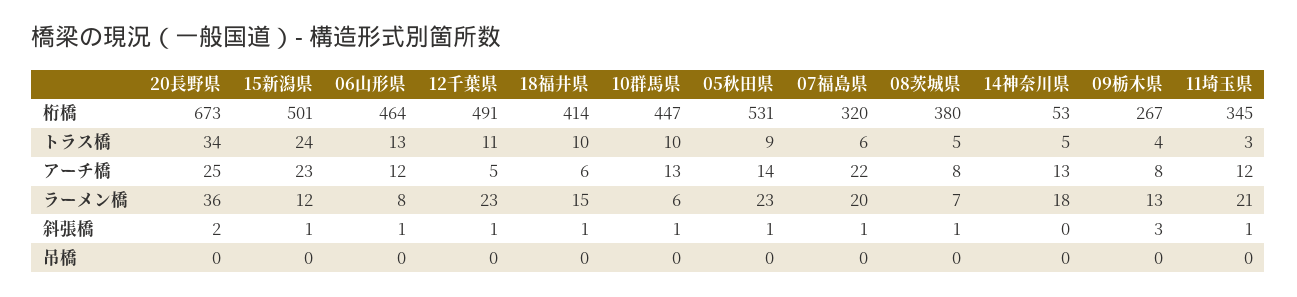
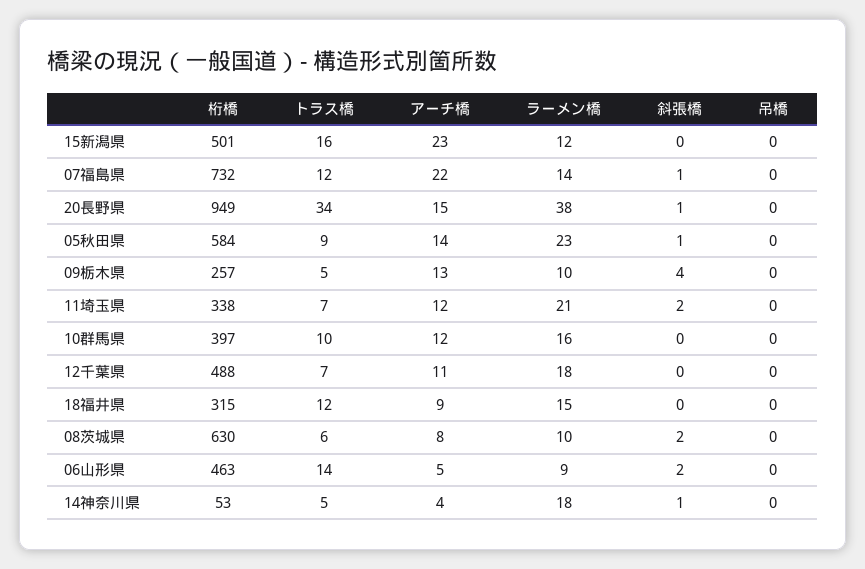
20長野県, 桁橋: 673 -> 949
06山形県, 桁橋: 464 -> 463
12千葉県, 桁橋: 491 -> 488
18福井県, 桁橋: 414 -> 315
10群馬県, 桁橋: 447 -> 397
05秋田県, 桁橋: 531 -> 584
07福島県, 桁橋: 320 -> 732
08茨城県, 桁橋: 380 -> 630
09栃木県, 桁橋: 267 -> 257
11埼玉県, 桁橋: 345 -> 338
15新潟県, トラス橋: 24 -> 16
06山形県, トラス橋: 13 -> 14
12千葉県, トラス橋: 11 -> 7
18福井県, トラス橋: 10 -> 12
07福島県, トラス橋: 6 -> 12
08茨城県, トラス橋: 5 -> 6
09栃木県, トラス橋: 4 -> 5
11埼玉県, トラス橋: 3 -> 7
20長野県, アーチ橋: 25 -> 15
06山形県, アーチ橋: 12 -> 5
12千葉県, アーチ橋: 5 -> 11
18福井県, アーチ橋: 6 -> 9
10群馬県, アーチ橋: 13 -> 12
14神奈川県, アーチ橋: 13 -> 4
09栃木県, アーチ橋: 8 -> 13
20長野県, ラーメン橋: 36 -> 38
06山形県, ラーメン橋: 8 -> 9
12千葉県, ラーメン橋: 23 -> 18
10群馬県, ラーメン橋: 6 -> 16
07福島県, ラーメン橋: 20 -> 14
08茨城県, ラーメン橋: 7 -> 10
09栃木県, ラーメン橋: 13 -> 10
20長野県, 斜張橋: 2 -> 1
15新潟県, 斜張橋: 1 -> 0
06山形県, 斜張橋: 1 -> 2
12千葉県, 斜張橋: 1 -> 0
18福井県, 斜張橋: 1 -> 0
10群馬県, 斜張橋: 1 -> 0
08茨城県, 斜張橋: 1 -> 2
14神奈川県, 斜張橋: 0 -> 1
09栃木県, 斜張橋: 3 -> 4
11埼玉県, 斜張橋: 1 -> 2

